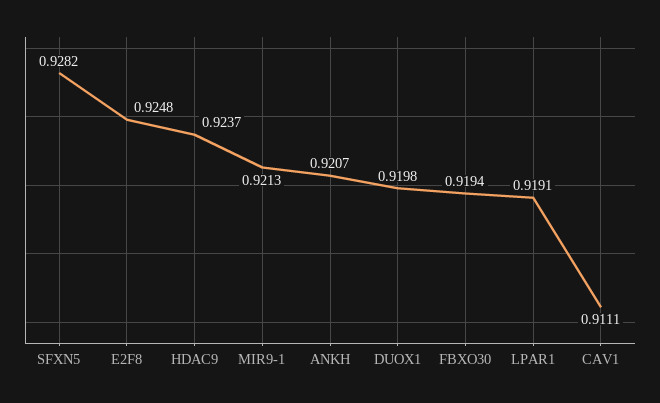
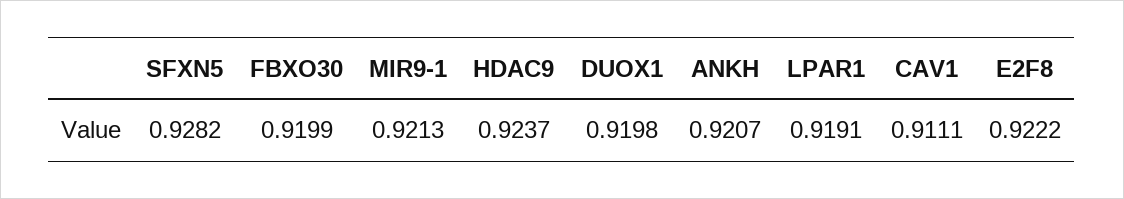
E2F8: 0.9248 -> 0.9222
FBXO30: 0.9194 -> 0.9199

